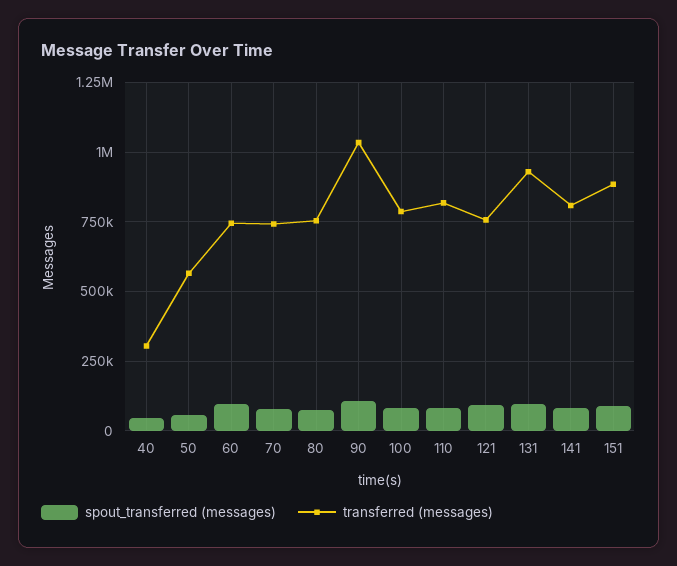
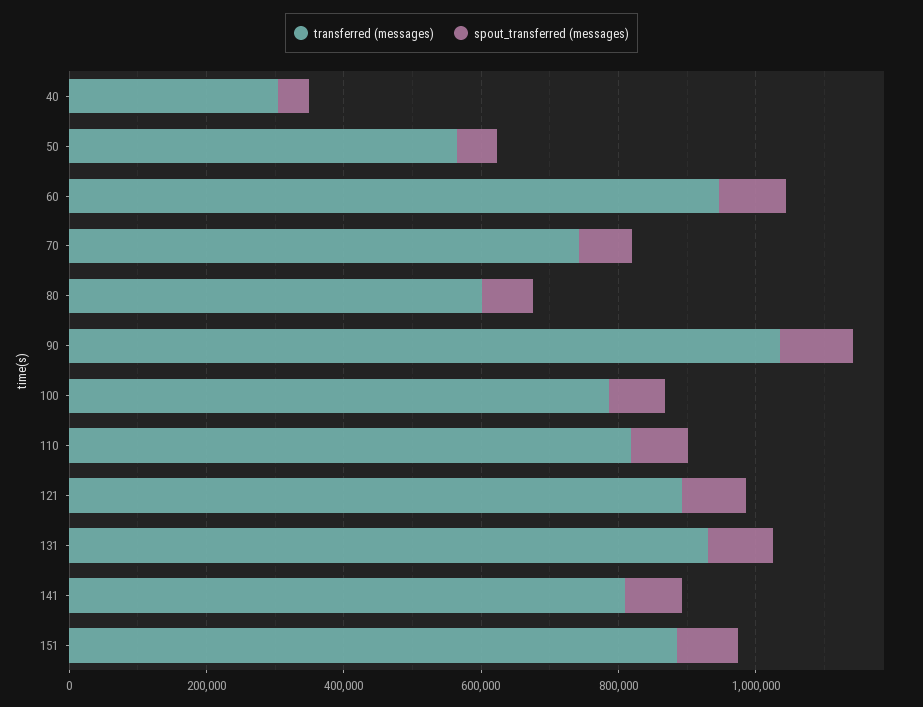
transferred (messages), 60: 750000 -> 950000
transferred (messages), 80: 750000 -> 600000
transferred (messages), 121: 750000 -> 900000

